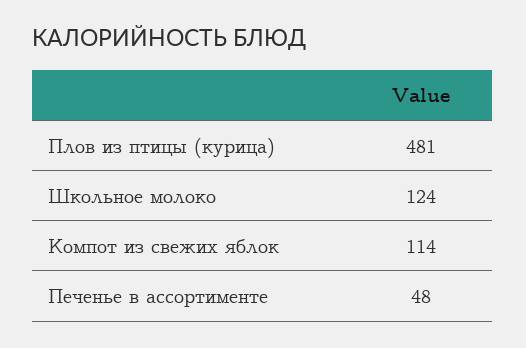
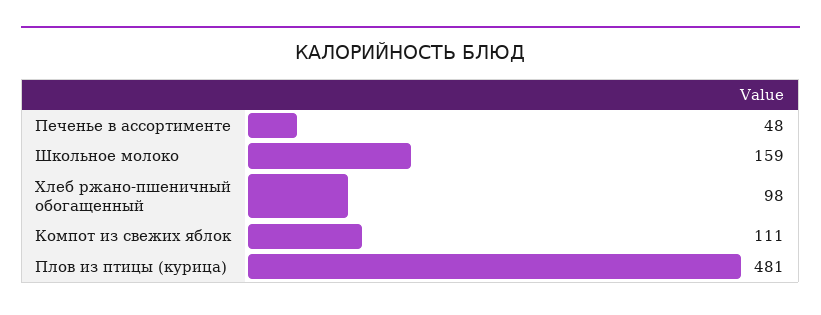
Школьное молоко: 124 -> 159
Компот из свежих яблок: 114 -> 111
Хлеб ржано-пшеничный обогащенный: none -> 98

